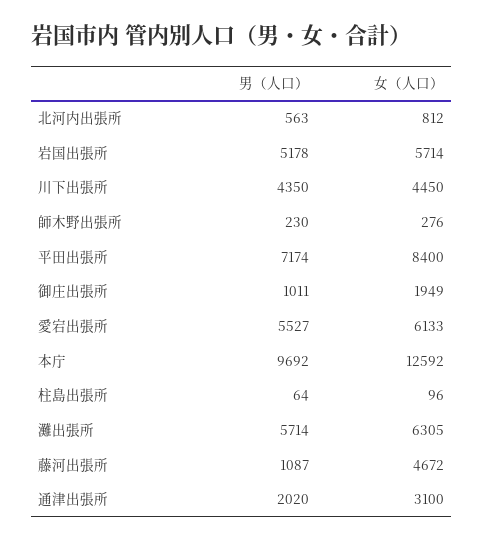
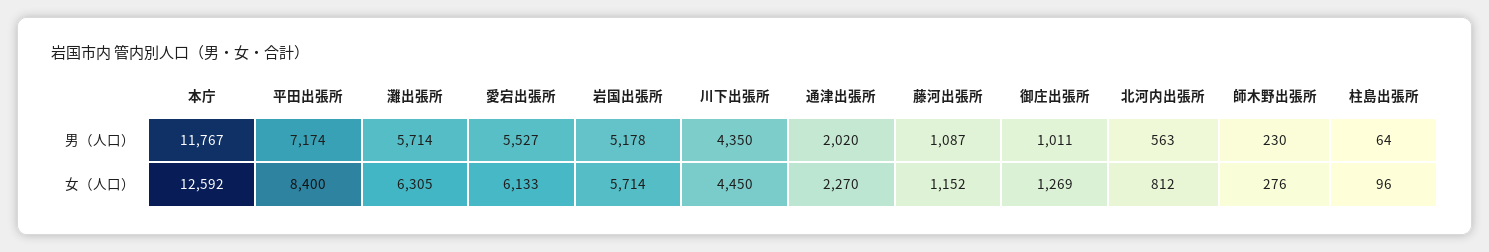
女（人口）, 御庄出張所: 1949 -> 1269
男（人口）, 本庁: 9692 -> 11767
女（人口）, 藤河出張所: 4672 -> 1152
女（人口）, 通津出張所: 3100 -> 2270

